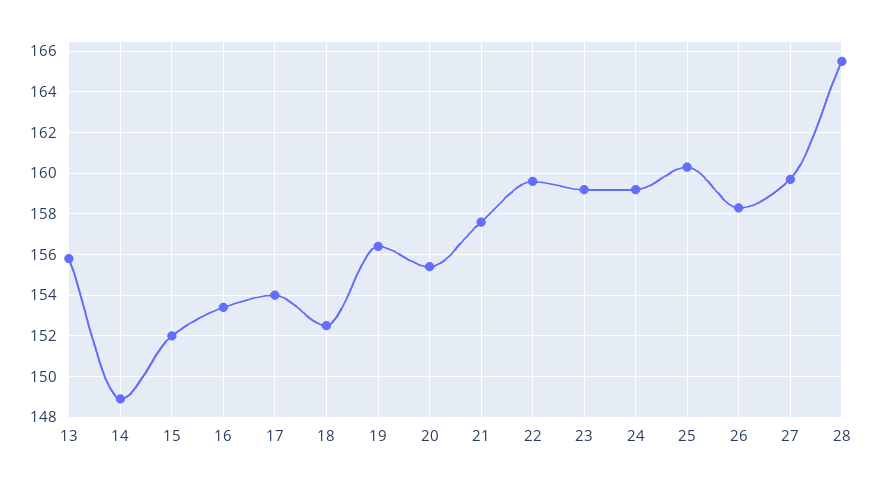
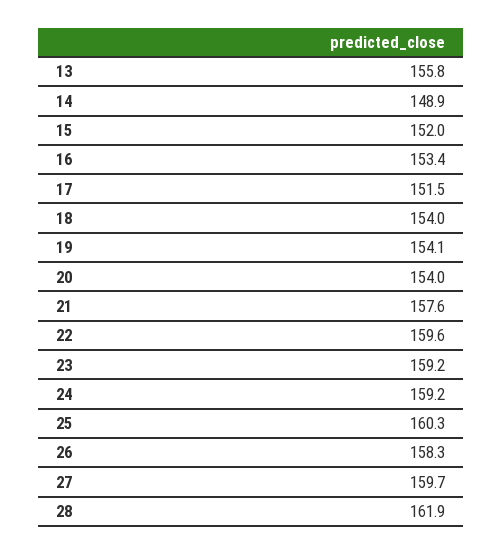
17: 154 -> 151.5
18: 152.5 -> 154
19: 156.5 -> 154.1
20: 155.5 -> 154
28: 165.5 -> 161.9

